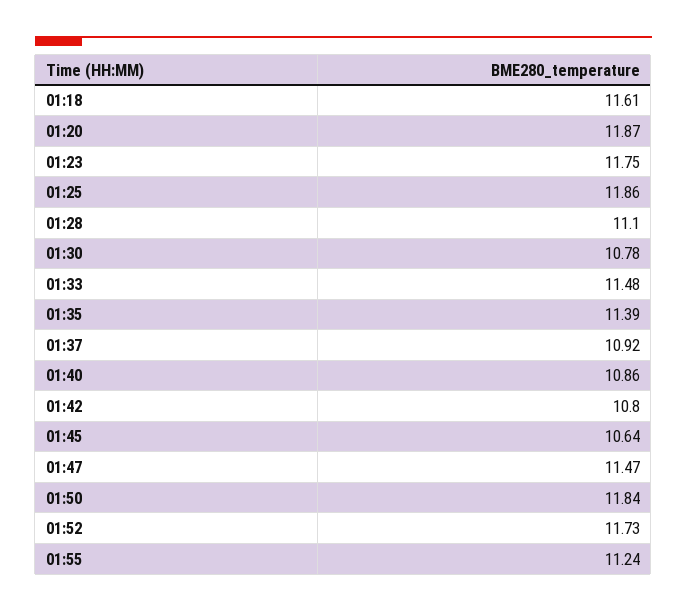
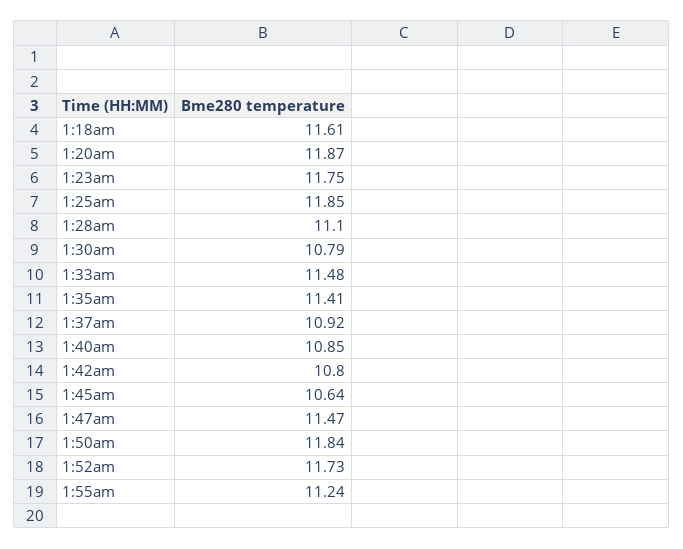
01:25: 11.86 -> 11.85
01:30: 10.78 -> 10.79
01:35: 11.39 -> 11.41
01:40: 10.86 -> 10.85

